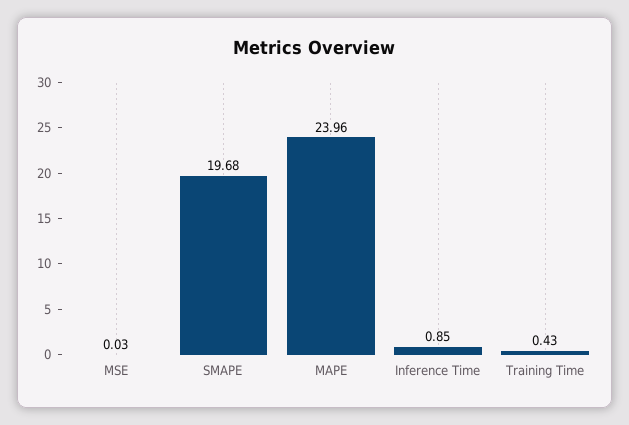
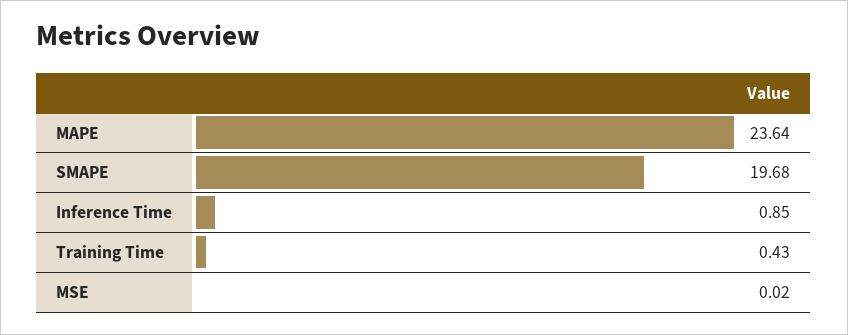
MSE: 0.03 -> 0.02
MAPE: 23.96 -> 23.64

